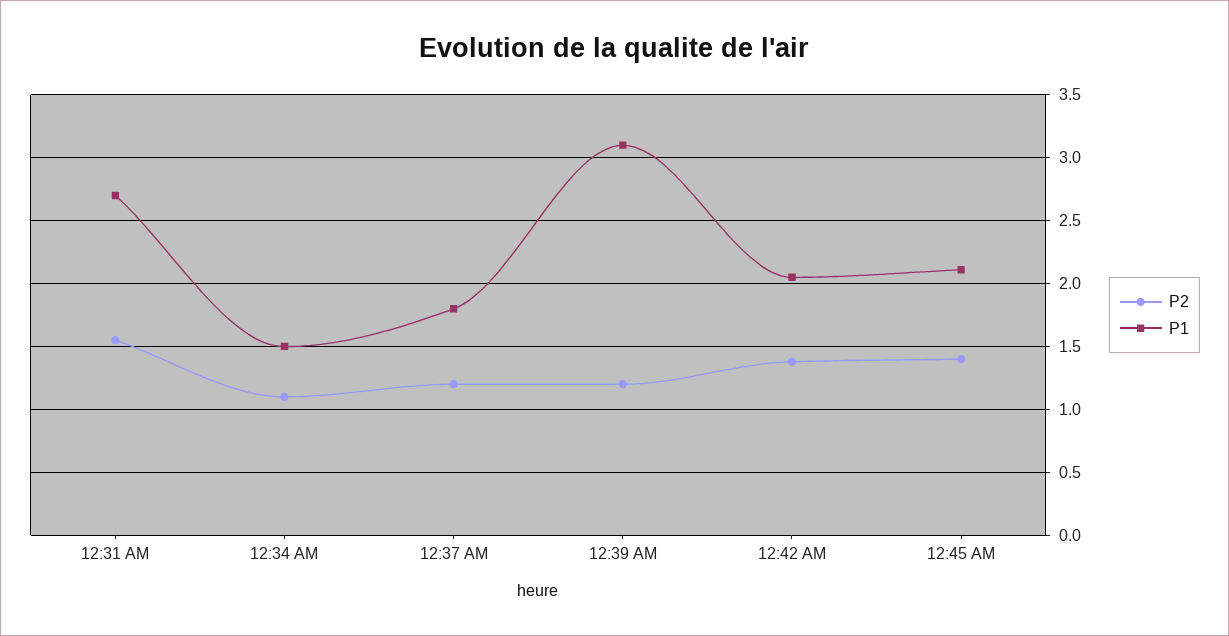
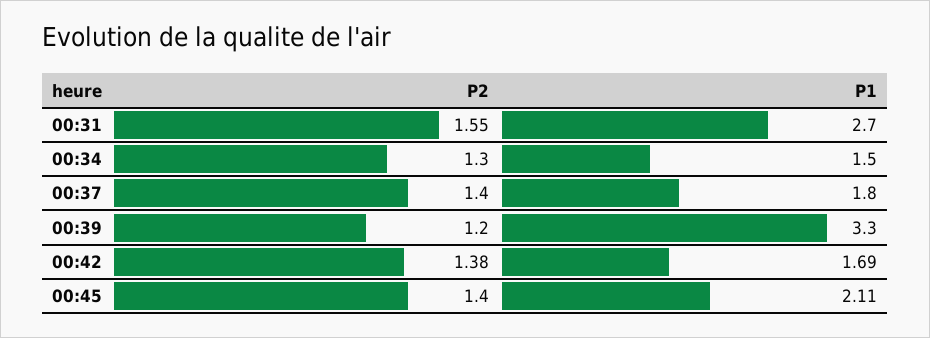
P2, 12:34 AM: 1.1 -> 1.3
P2, 12:37 AM: 1.2 -> 1.4
P1, 12:39 AM: 3.1 -> 3.3
P1, 12:42 AM: 2.05 -> 1.69

